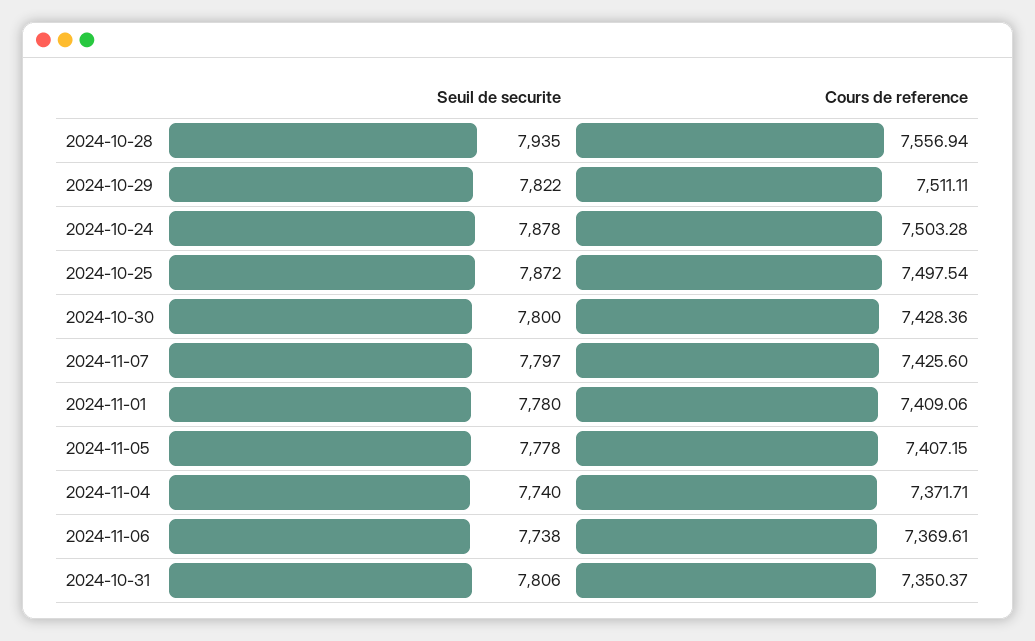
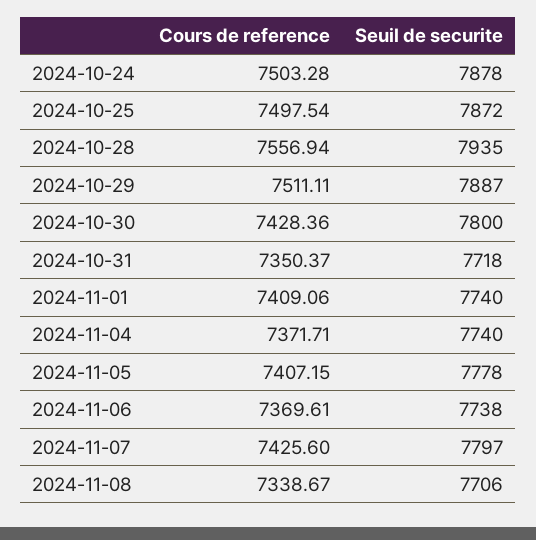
Seuil de securite, 2024-10-29: 7822 -> 7887
Seuil de securite, 2024-11-01: 7780 -> 7740
Seuil de securite, 2024-10-31: 7806 -> 7718
Cours de reference, 2024-11-08: none -> 7338.67
Seuil de securite, 2024-11-08: none -> 7706

